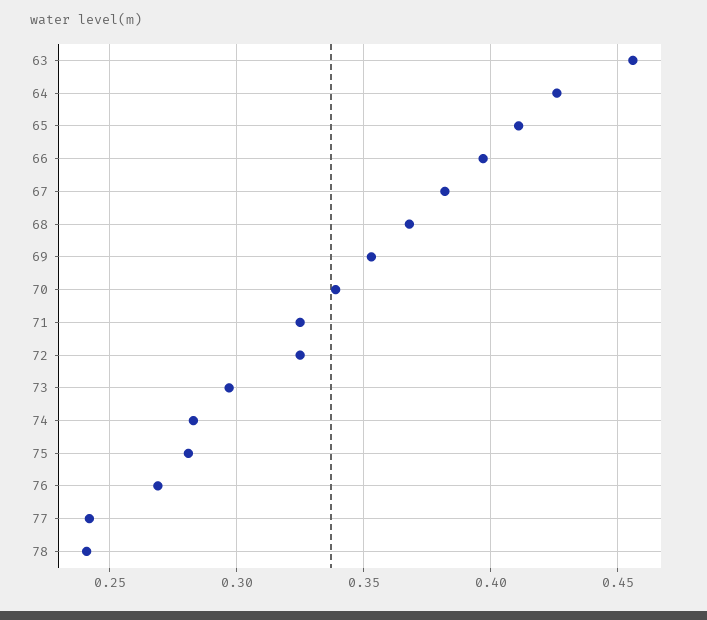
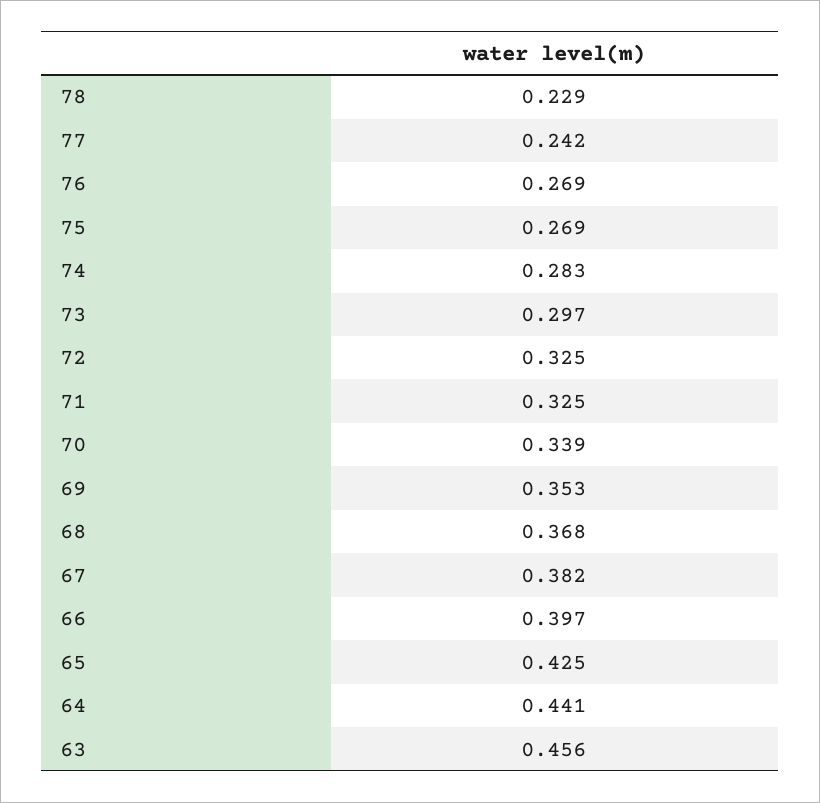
64: 0.425 -> 0.441
65: 0.41 -> 0.425
75: 0.28 -> 0.269
78: 0.24 -> 0.229

